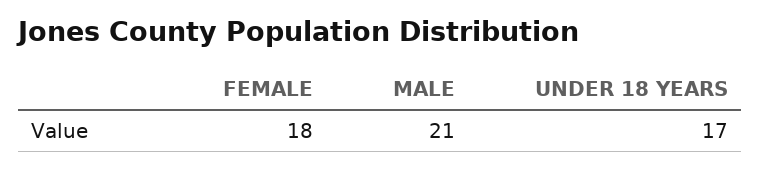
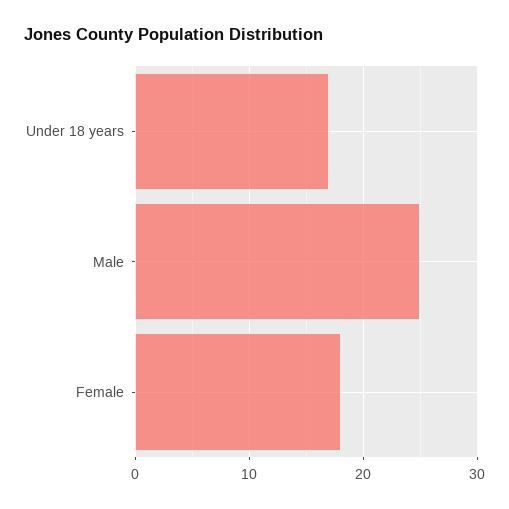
MALE: 21 -> 25

